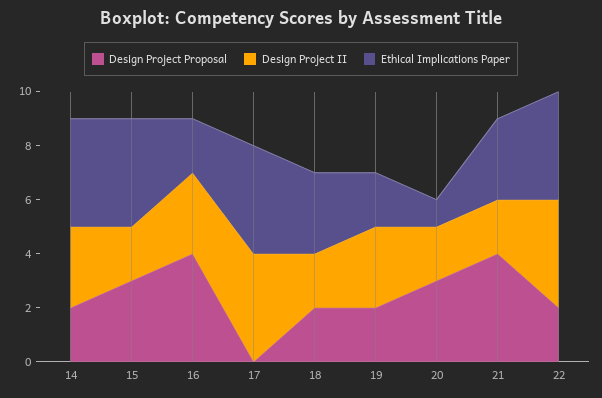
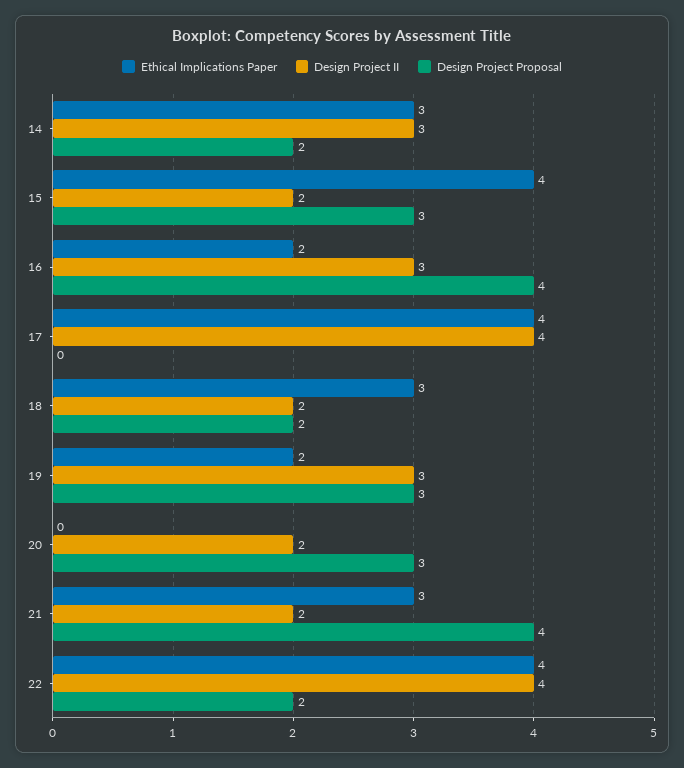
Ethical Implications Paper, 14: 4 -> 3
Design Project Proposal, 19: 2 -> 3
Ethical Implications Paper, 20: 1 -> 0

